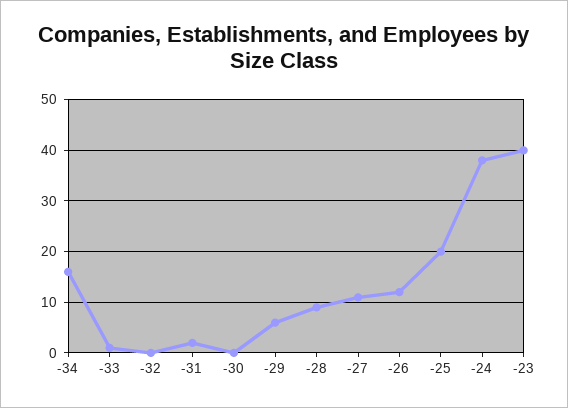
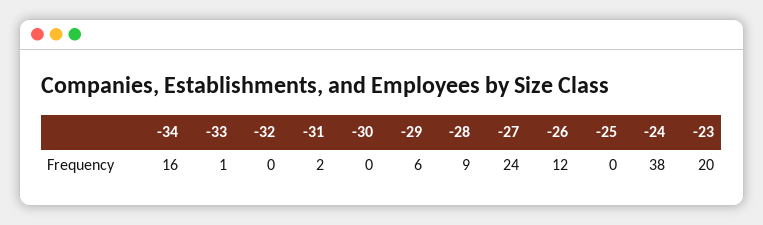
-27: 10 -> 24
-25: 20 -> 0
-23: 40 -> 20

